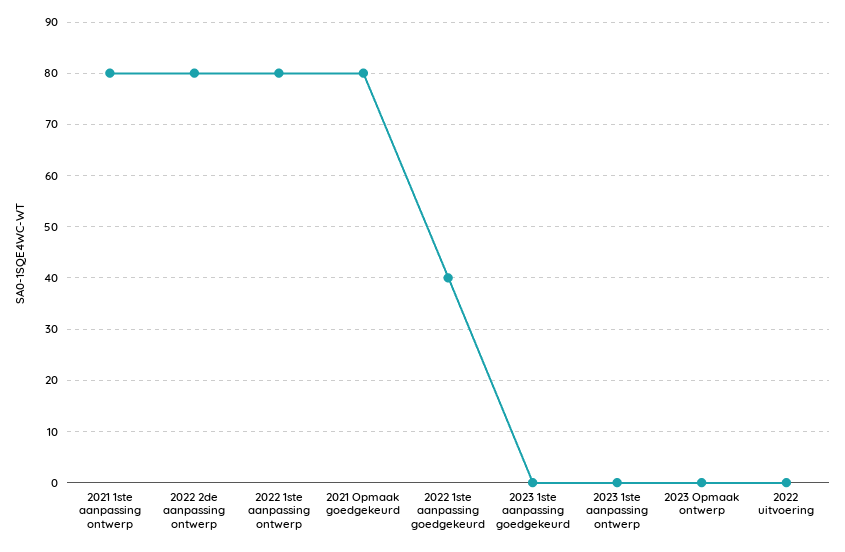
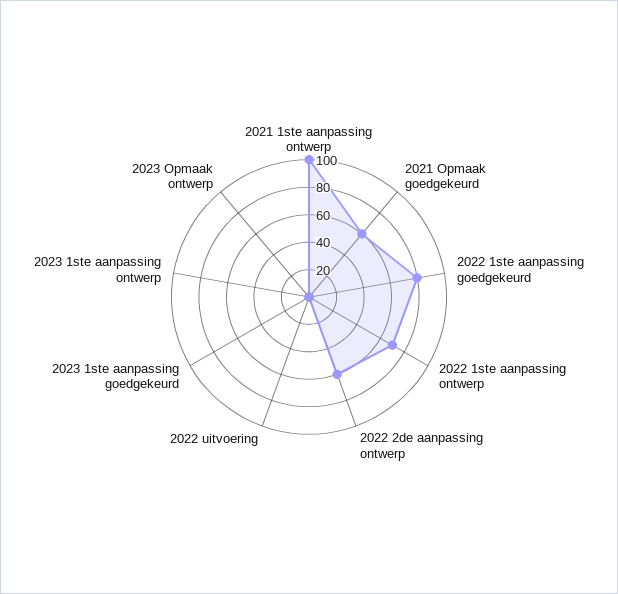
2021 1ste aanpassing ontwerp: 80 -> 100
2022 2de aanpassing ontwerp: 80 -> 60
2022 1ste aanpassing ontwerp: 80 -> 70
2021 Opmaak goedgekeurd: 80 -> 60
2022 1ste aanpassing goedgekeurd: 40 -> 80

